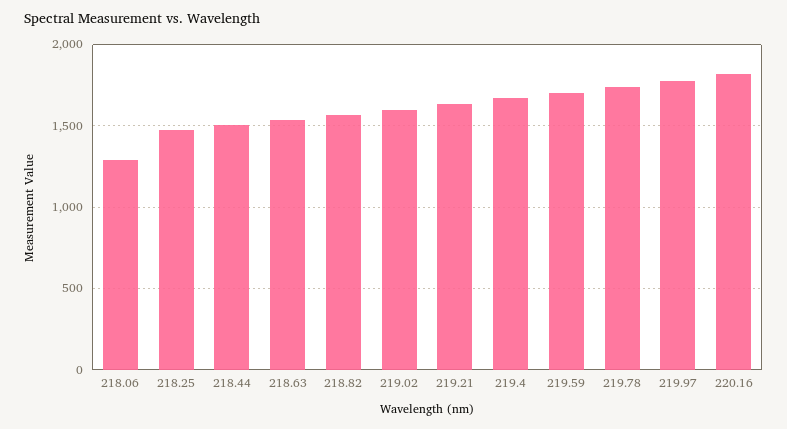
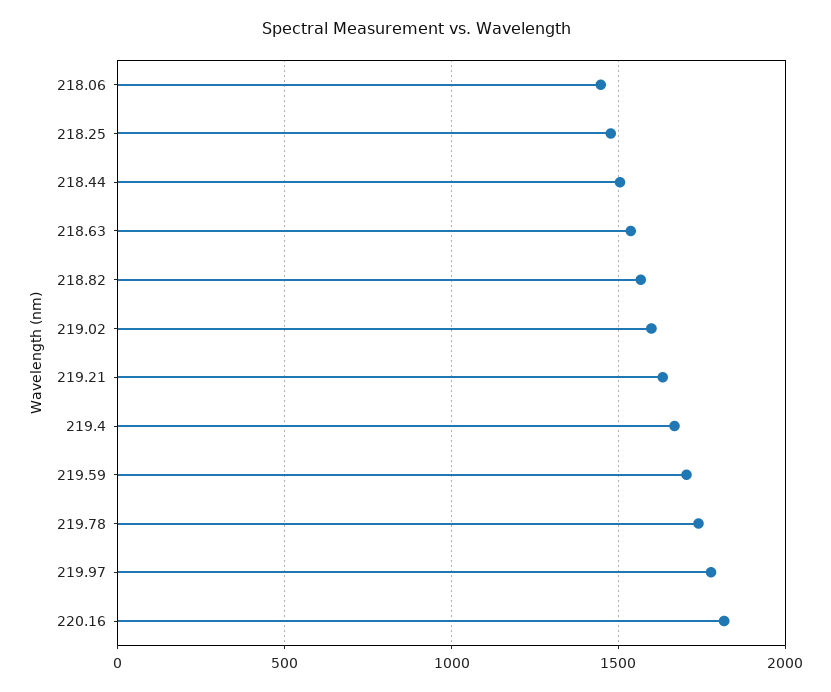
218.06: 1300 -> 1450

